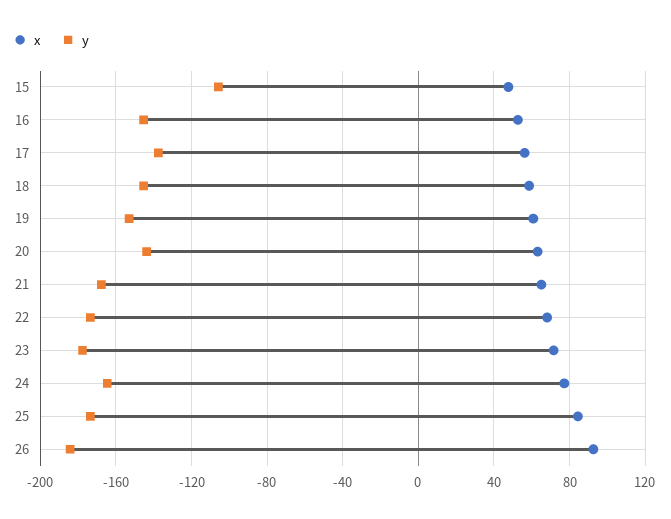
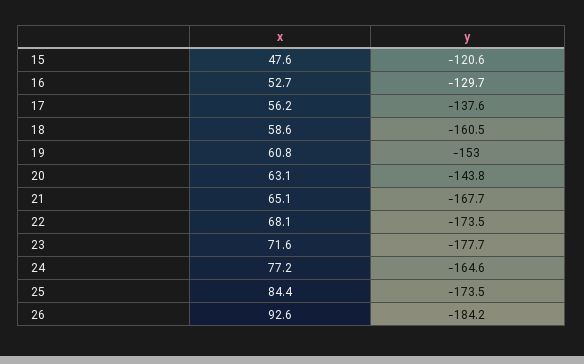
y, 15: -105 -> -120.6
y, 16: -145 -> -129.7
y, 18: -145 -> -160.5

